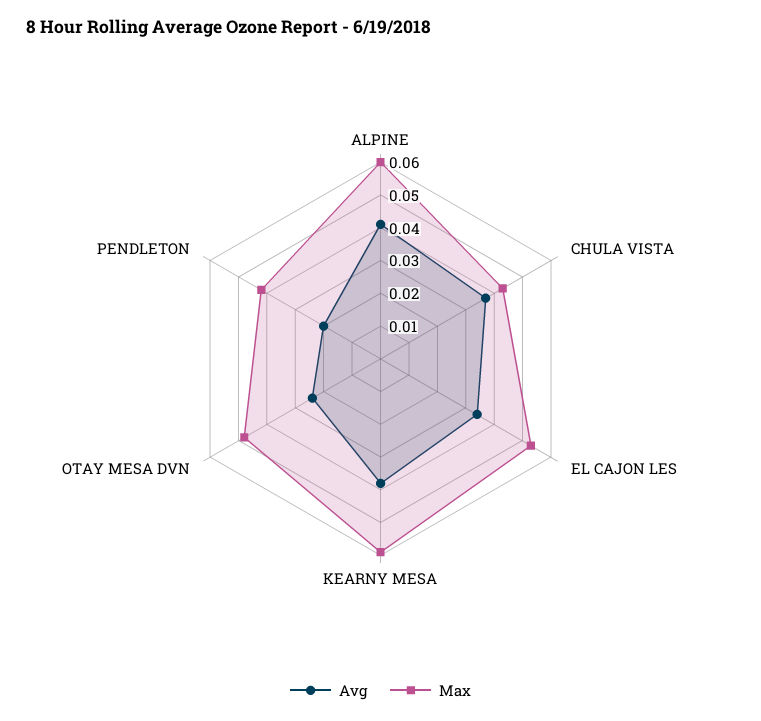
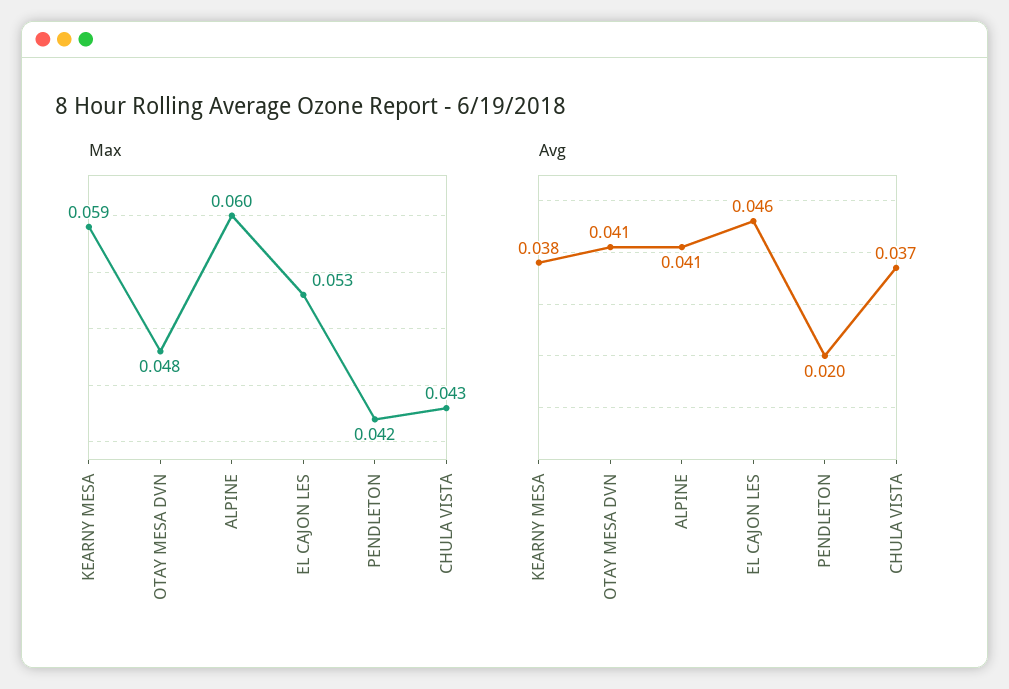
Avg, EL CAJON LES: 0.035 -> 0.046
Avg, OTAY MESA DVN: 0.025 -> 0.041

